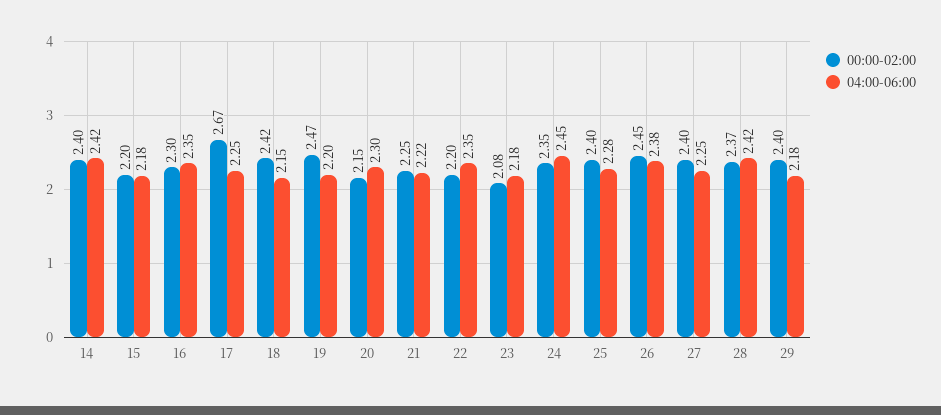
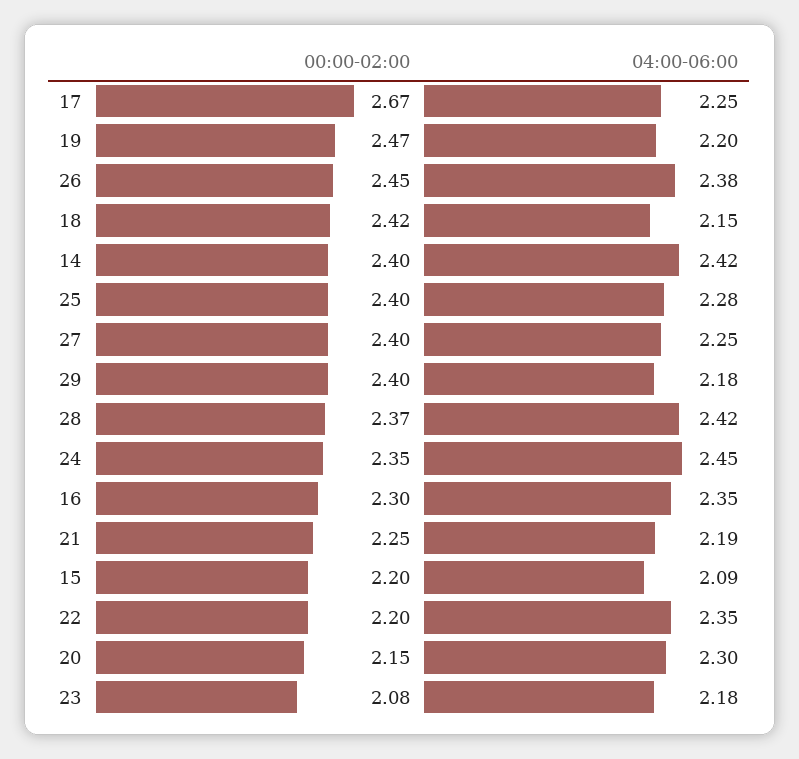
04:00-06:00, 15: 2.18 -> 2.09
04:00-06:00, 21: 2.22 -> 2.19

